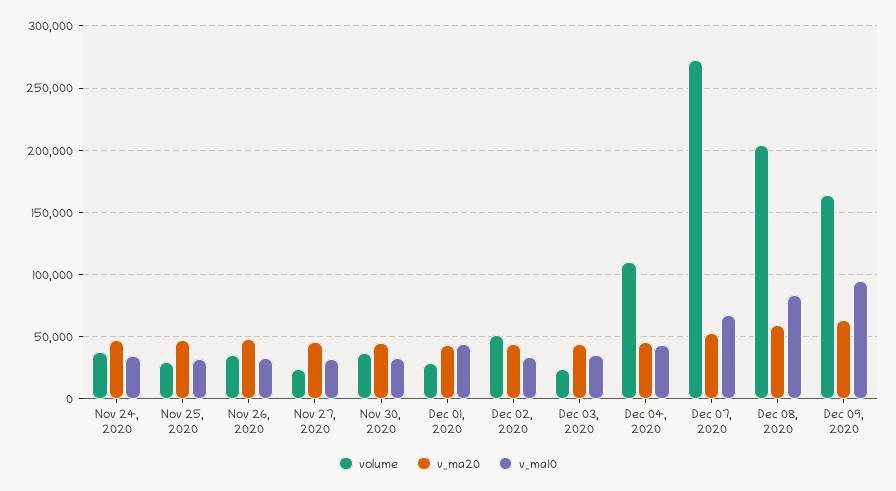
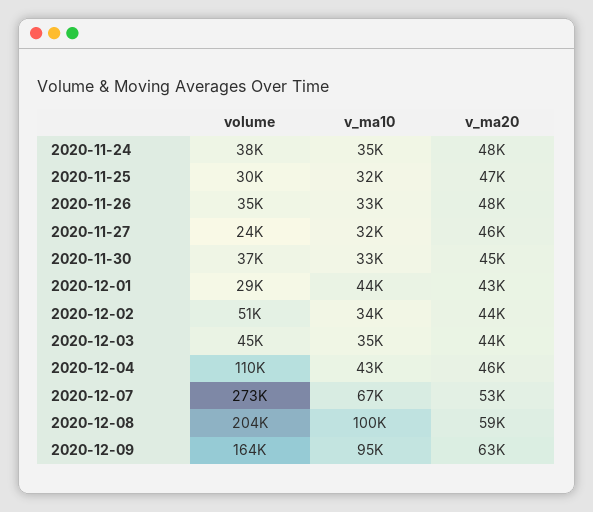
volume, Dec 03, 2020: 25000 -> 45000
v_ma10, Dec 08, 2020: 85000 -> 100000

